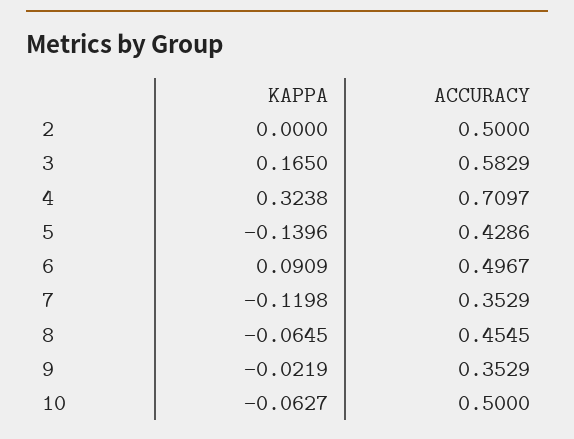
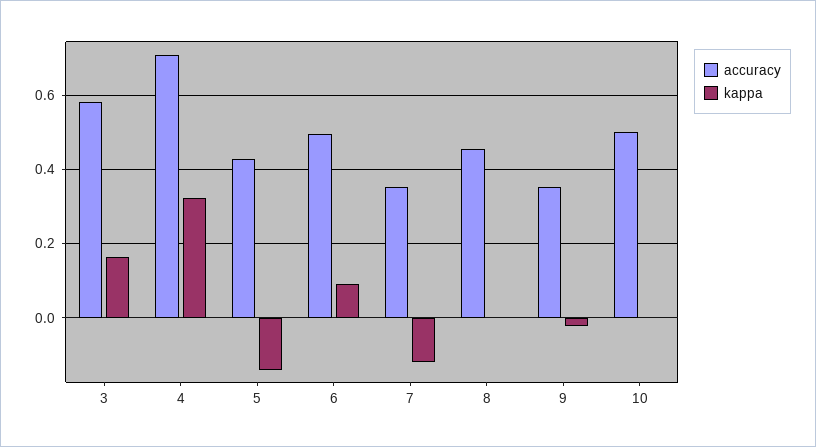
KAPPA, 2: 0 -> none
ACCURACY, 2: 0.5 -> none
KAPPA, 8: -0.0645 -> 0
KAPPA, 10: -0.0627 -> 0

